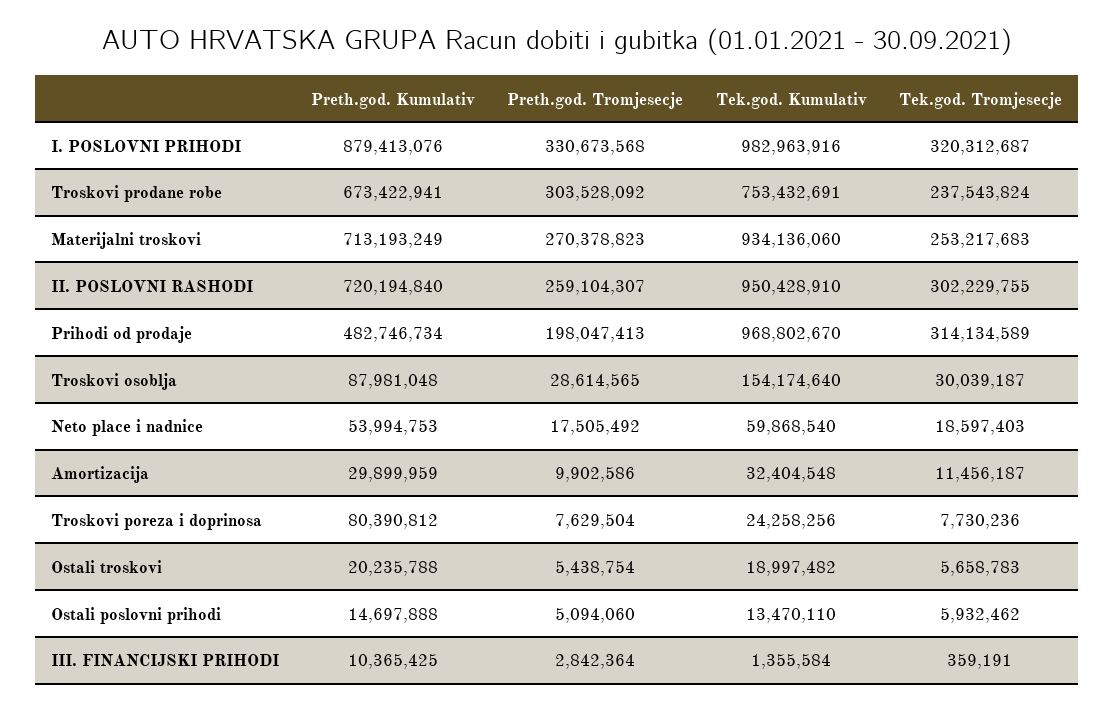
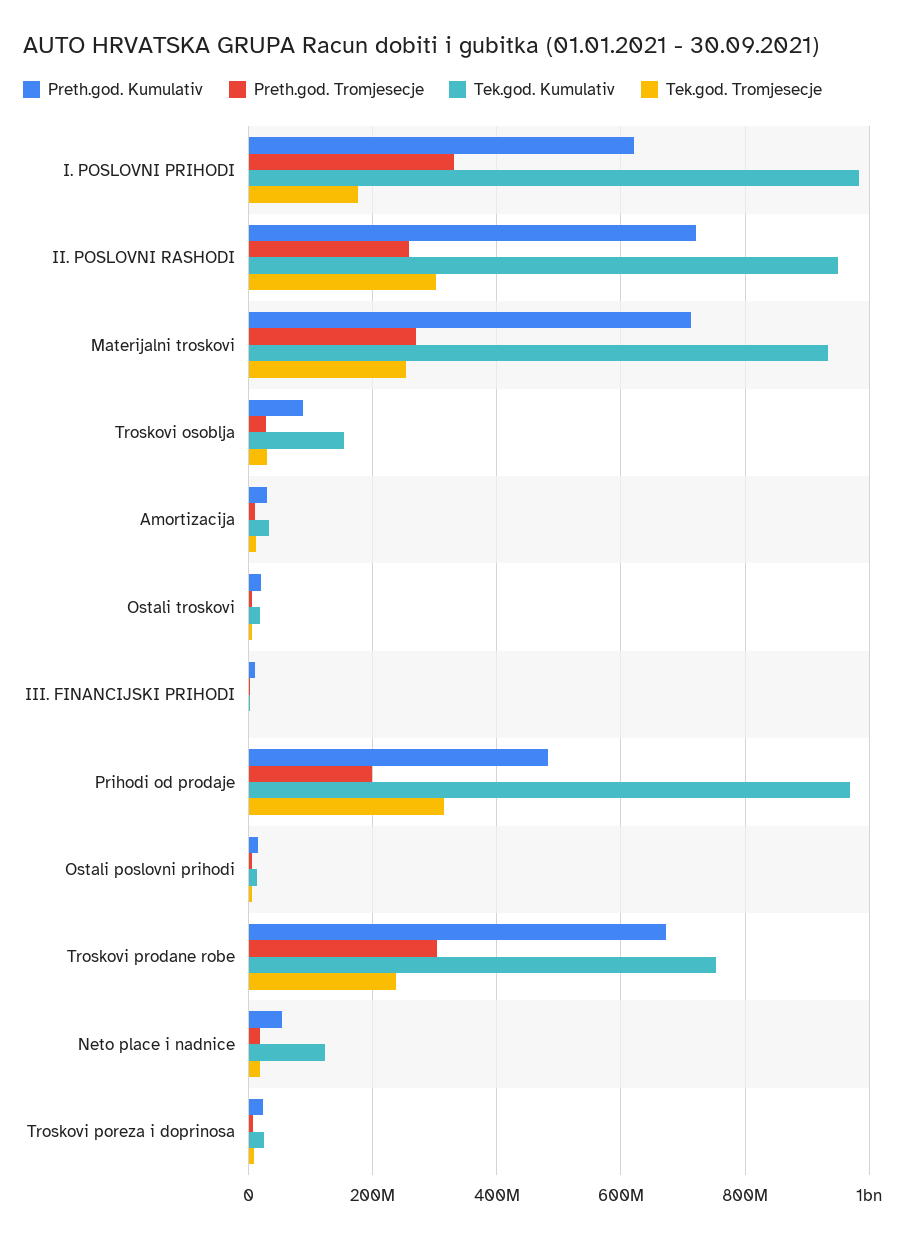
Preth.god. Kumulativ, I. POSLOVNI PRIHODI: 879413076 -> 620000000
Tek.god. Tromjesecje, I. POSLOVNI PRIHODI: 320312687 -> 180000000
Tek.god. Kumulativ, Neto place i nadnice: 59868540 -> 120000000
Preth.god. Kumulativ, Troskovi poreza i doprinosa: 80390812 -> 20000000

